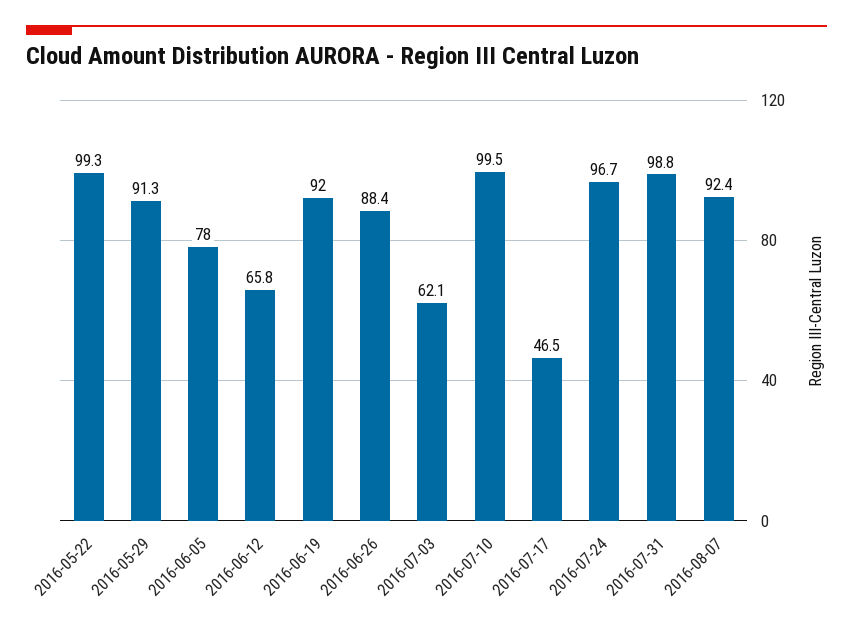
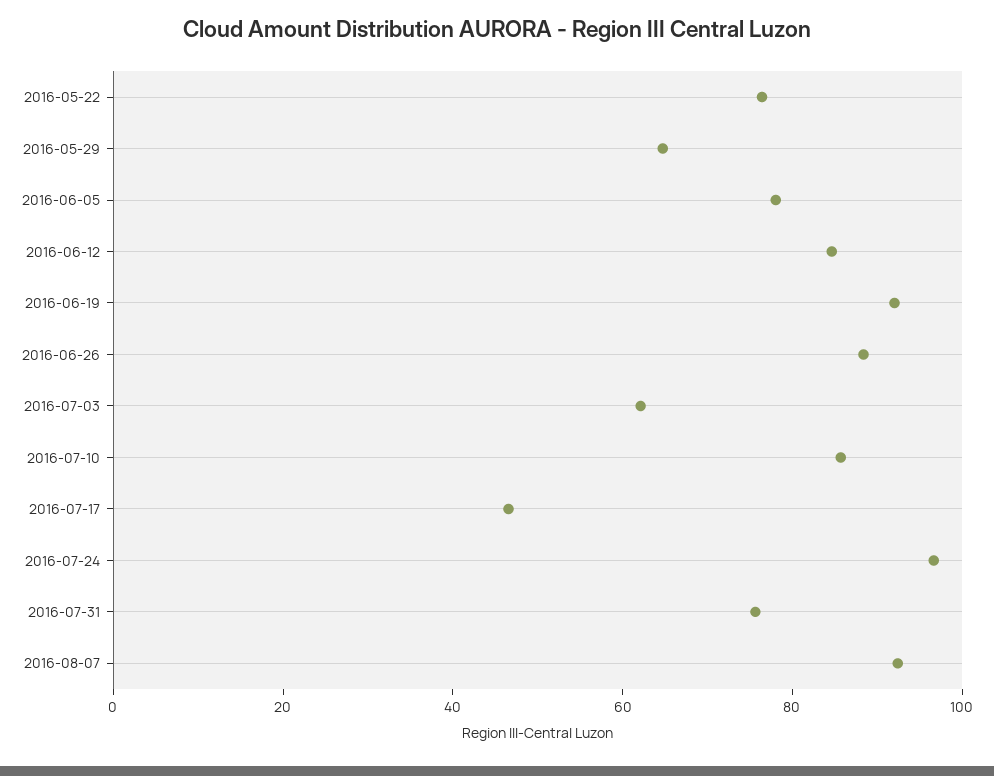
2016-05-22: 99.3 -> 75
2016-05-29: 91.3 -> 65
2016-06-12: 65.8 -> 85
2016-07-10: 99.5 -> 85
2016-07-31: 98.8 -> 75

